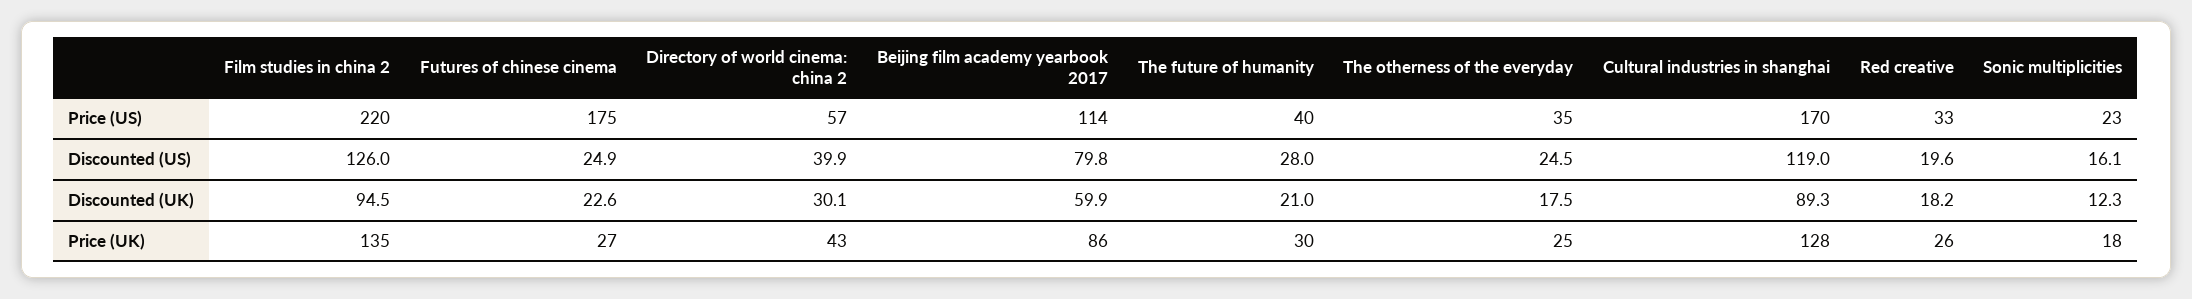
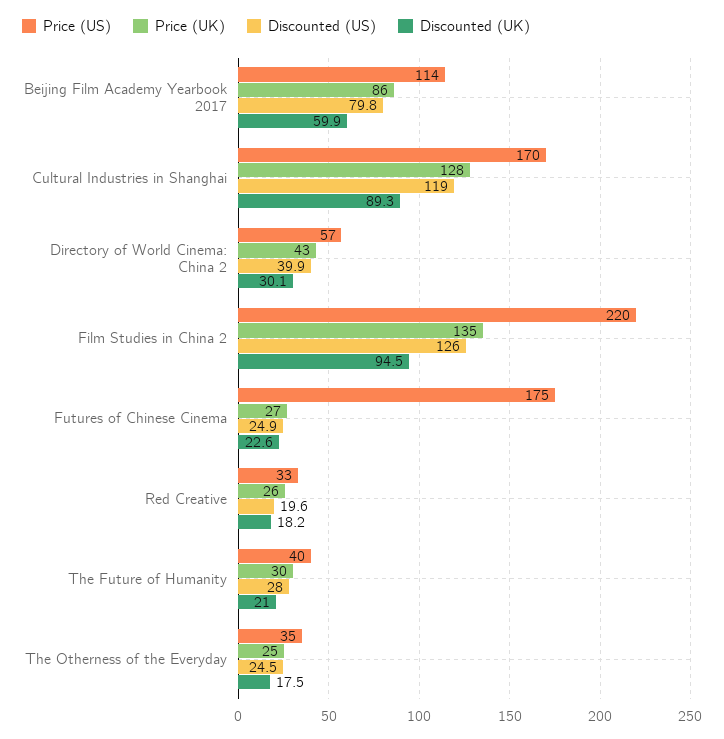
Price (US), Sonic multiplicities: 23 -> none
Discounted (US), Sonic multiplicities: 16.1 -> none
Discounted (UK), Sonic multiplicities: 12.3 -> none
Price (UK), Sonic multiplicities: 18 -> none

